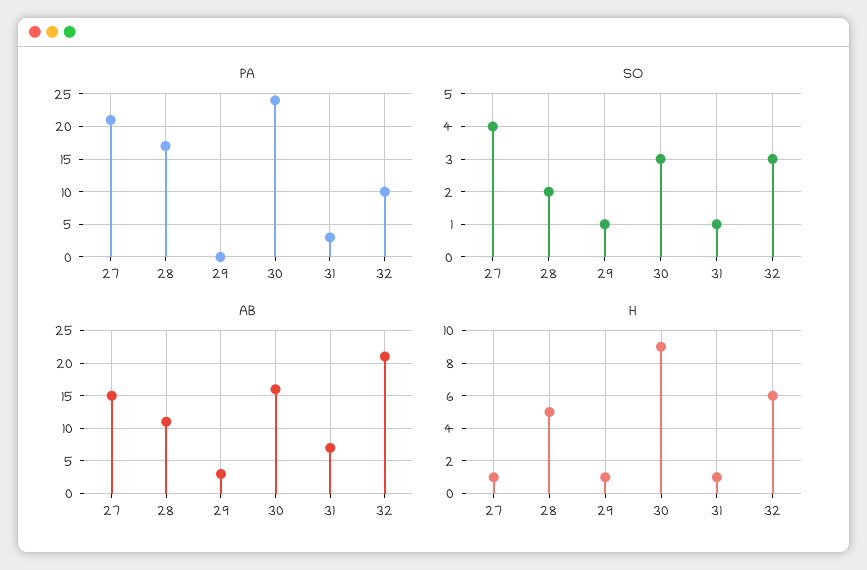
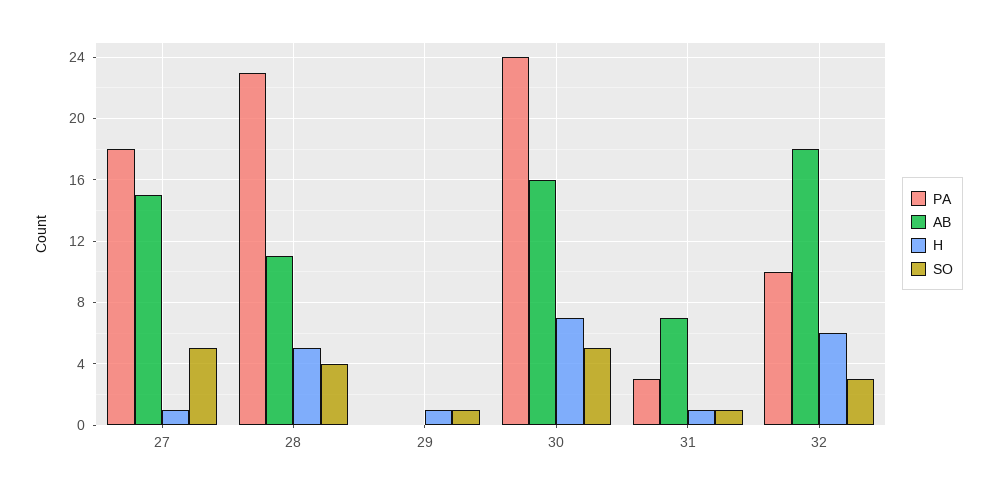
PA, 27: 21 -> 18
PA, 28: 17 -> 23
SO, 27: 4 -> 5
SO, 28: 2 -> 4
SO, 30: 3 -> 5
AB, 29: 3 -> 0
AB, 32: 21 -> 18
H, 30: 9 -> 7

